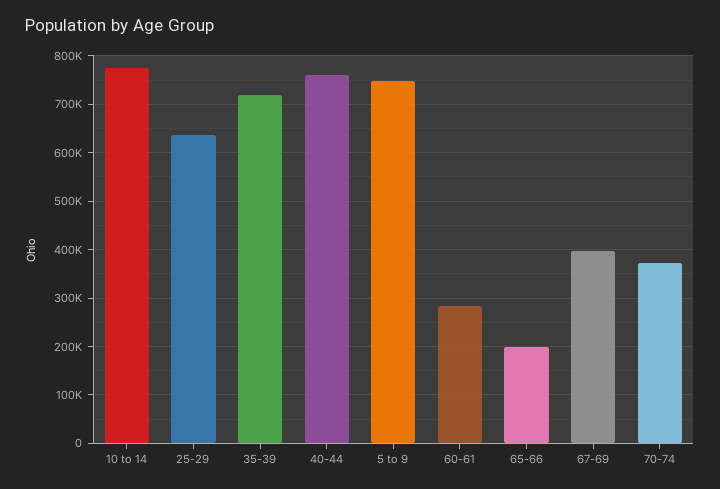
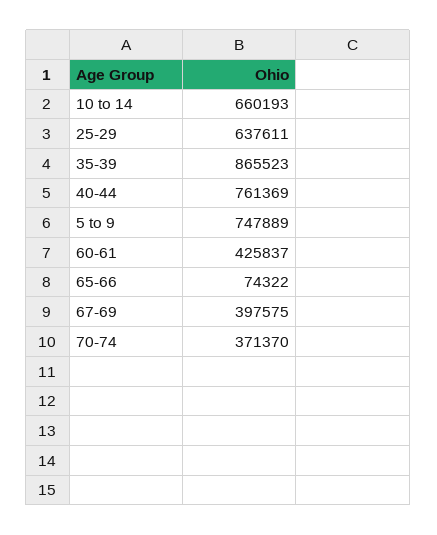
10 to 14: 780000 -> 660193
35-39: 720000 -> 865523
60-61: 280000 -> 425837
65-66: 200000 -> 74322

